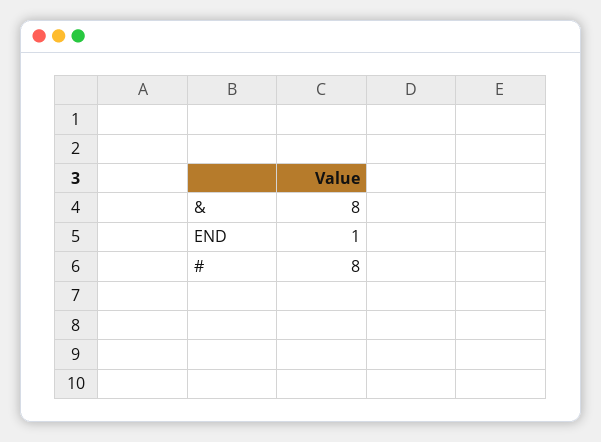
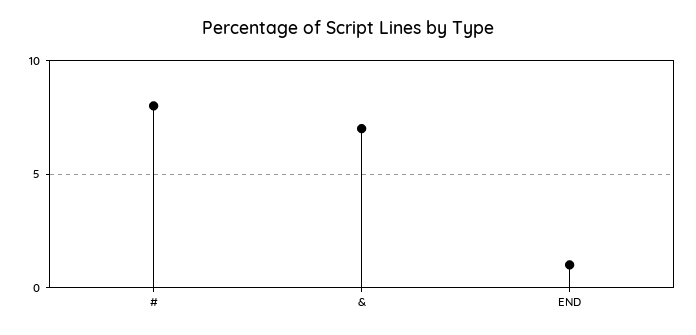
&: 8 -> 7

